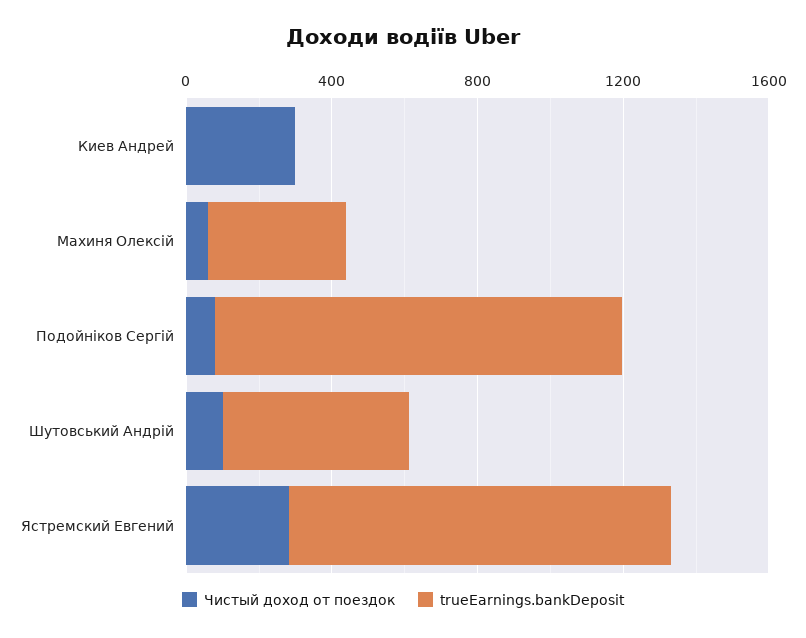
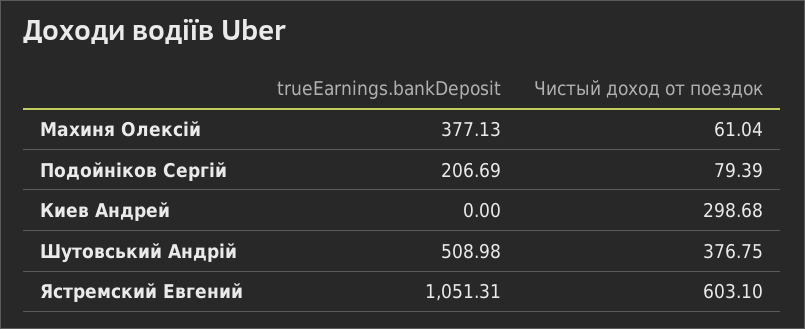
trueEarnings.bankDeposit, Подойніков Сергій: 1100 -> 206.69
Чистый доход от поездок, Шутовський Андрій: 100 -> 376.75
Чистый доход от поездок, Ястремский Евгений: 300 -> 603.1

